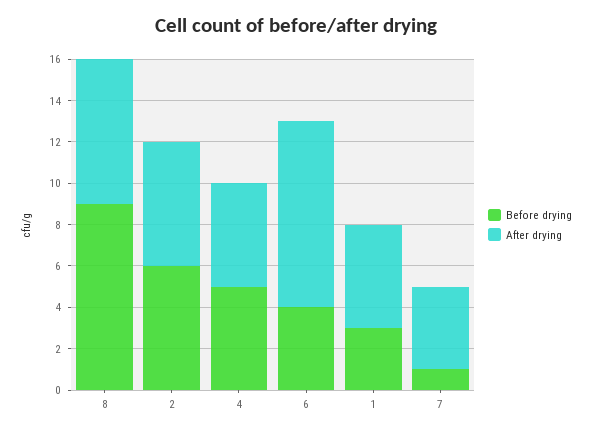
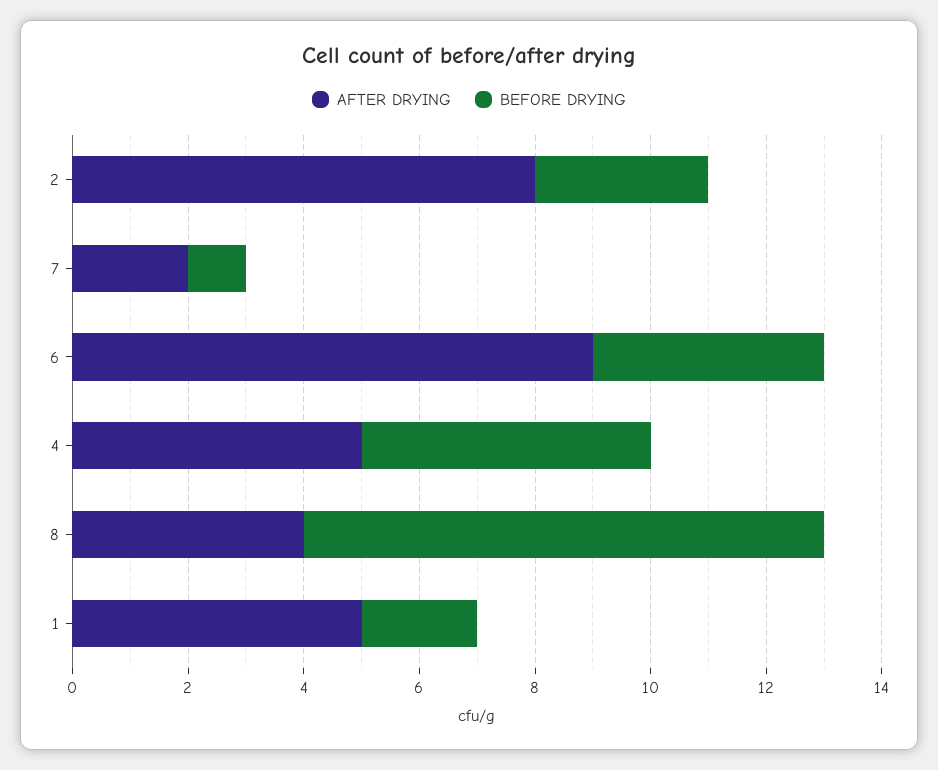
After drying, 8: 7 -> 4
Before drying, 2: 6 -> 3
After drying, 2: 6 -> 8
Before drying, 1: 3 -> 2
After drying, 7: 4 -> 2

